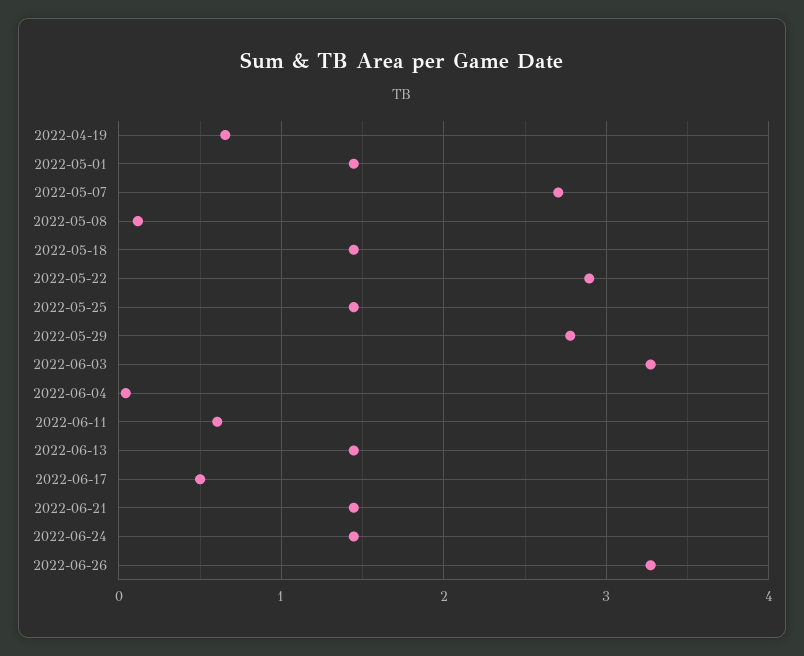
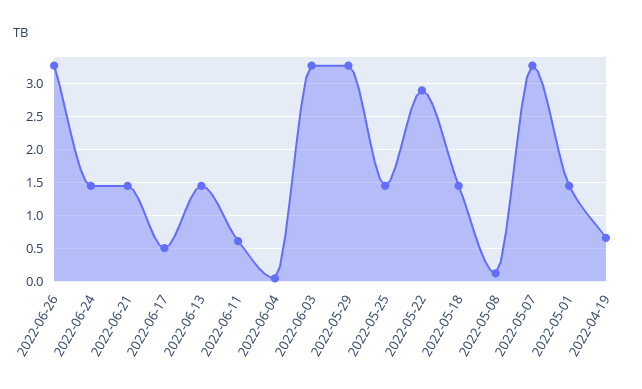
2022-05-07: 2.7 -> 3.3
2022-05-29: 2.8 -> 3.3

